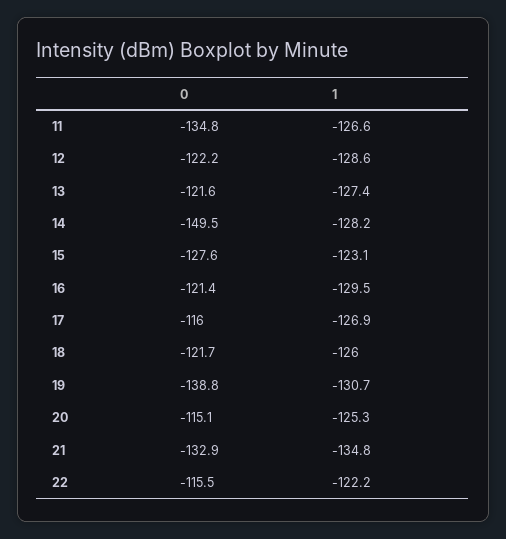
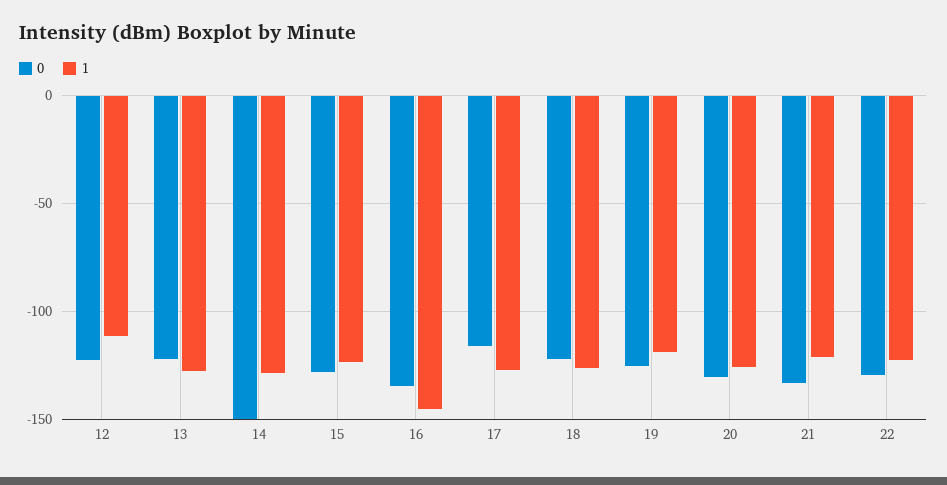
0, 11: -134.8 -> none
1, 11: -126.6 -> none
1, 12: -128.6 -> -110
0, 16: -121.4 -> -135
1, 16: -129.5 -> -145
0, 19: -138.8 -> -125
1, 19: -130.7 -> -120
0, 20: -115.1 -> -130
1, 21: -134.8 -> -120
0, 22: -115.5 -> -130

